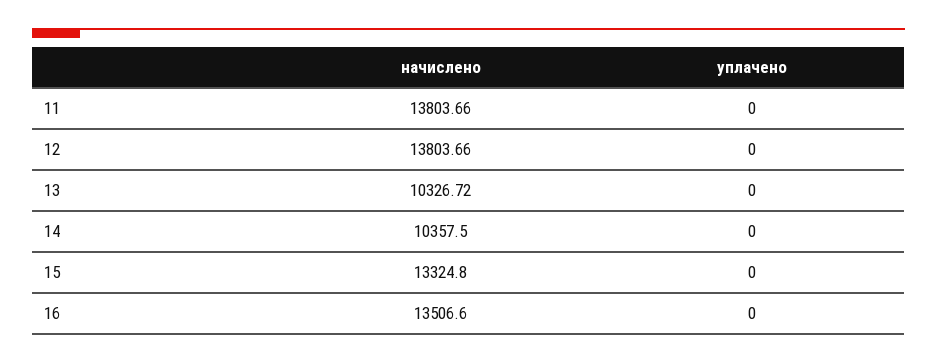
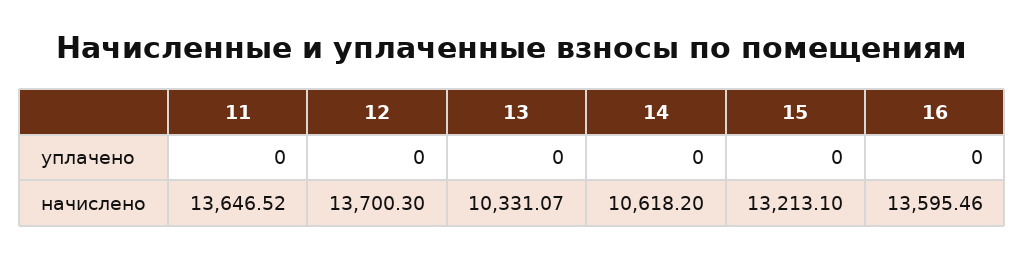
начислено, 11: 13803.66 -> 13646.52
начислено, 12: 13803.66 -> 13700.3
начислено, 13: 10326.72 -> 10331.07
начислено, 14: 10357.5 -> 10618.2
начислено, 15: 13324.8 -> 13213.1
начислено, 16: 13506.6 -> 13595.46

